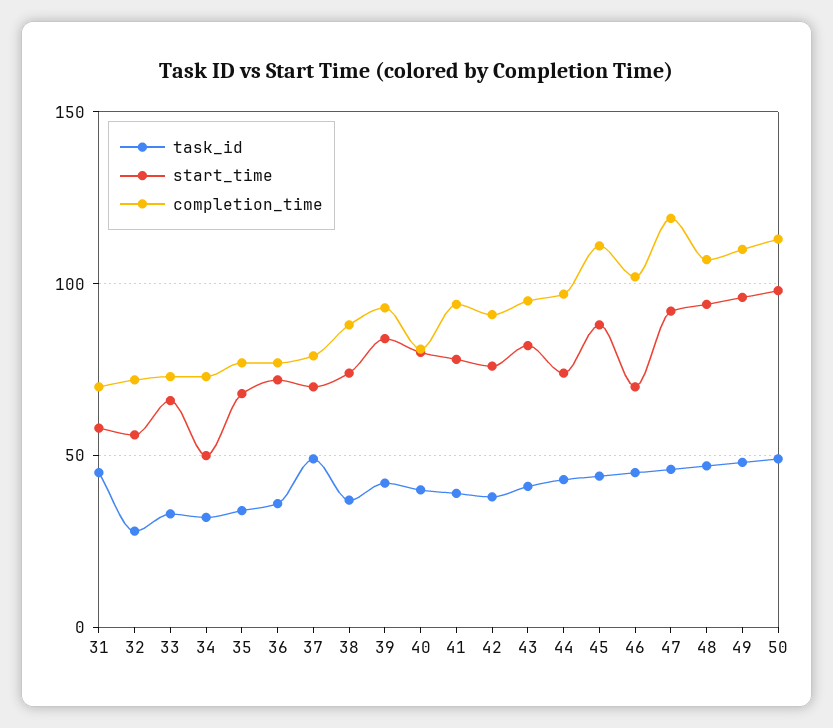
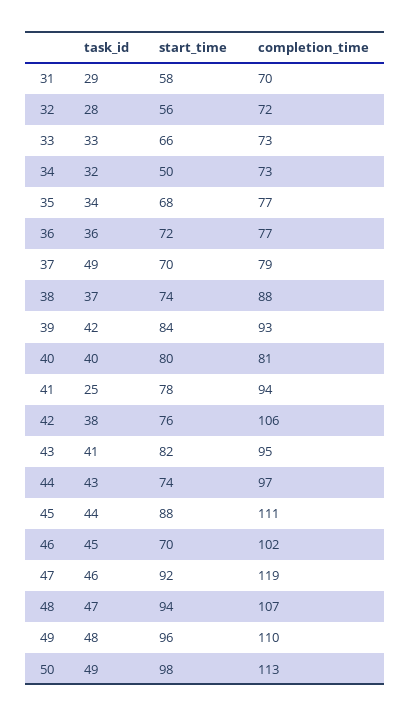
task_id, 31: 45 -> 29
task_id, 41: 40 -> 25
completion_time, 42: 90 -> 106

